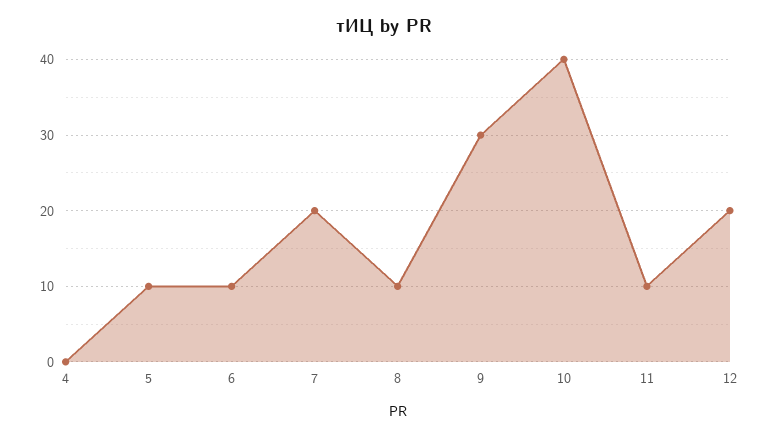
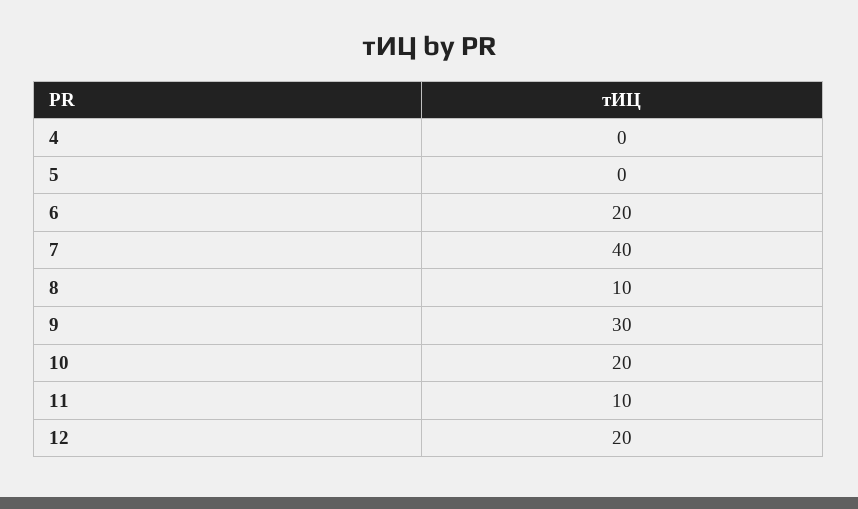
5: 10 -> 0
6: 10 -> 20
7: 20 -> 40
10: 40 -> 20

